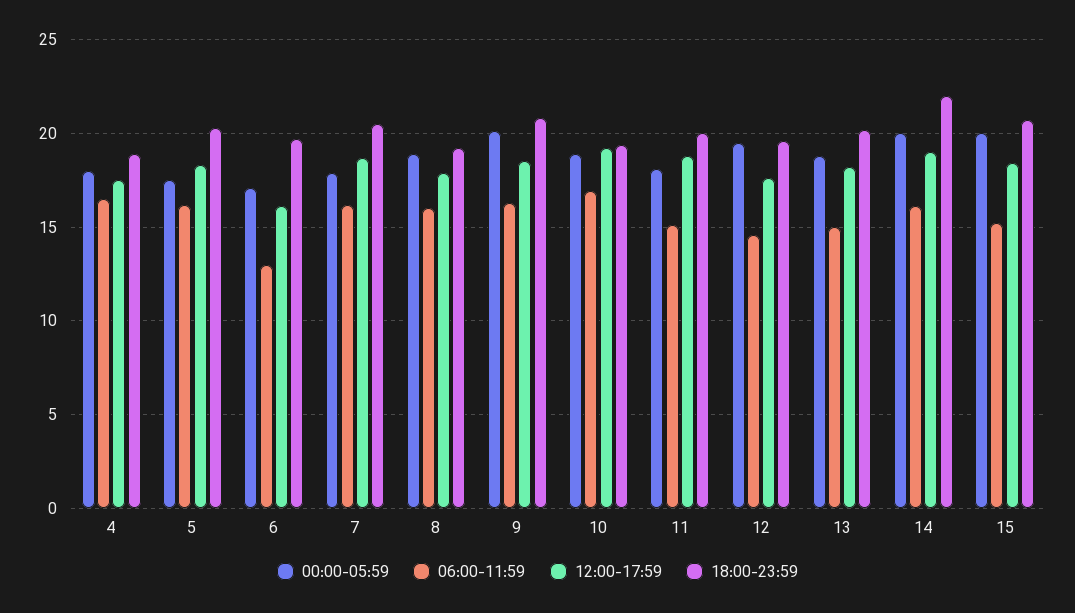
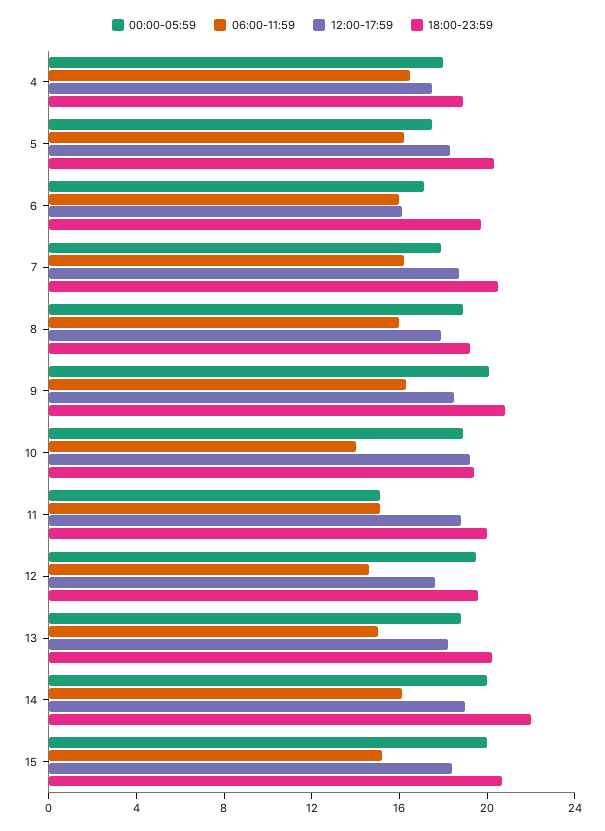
06:00-11:59, 6: 13 -> 16
06:00-11:59, 10: 17 -> 14
00:00-05:59, 11: 18 -> 15

